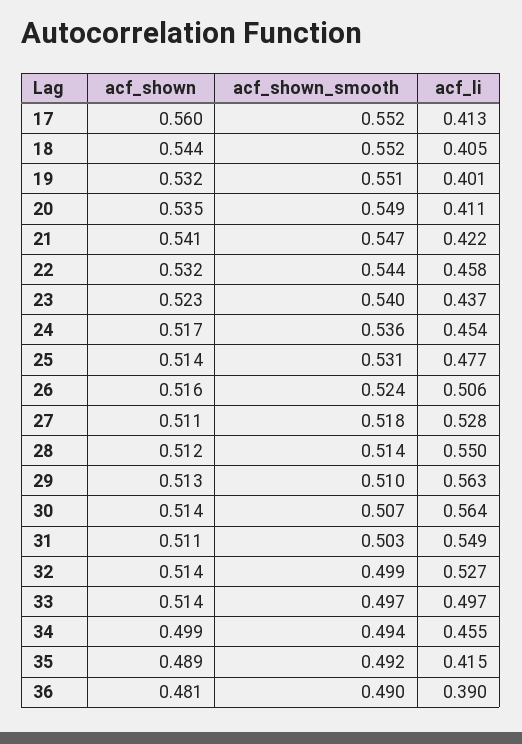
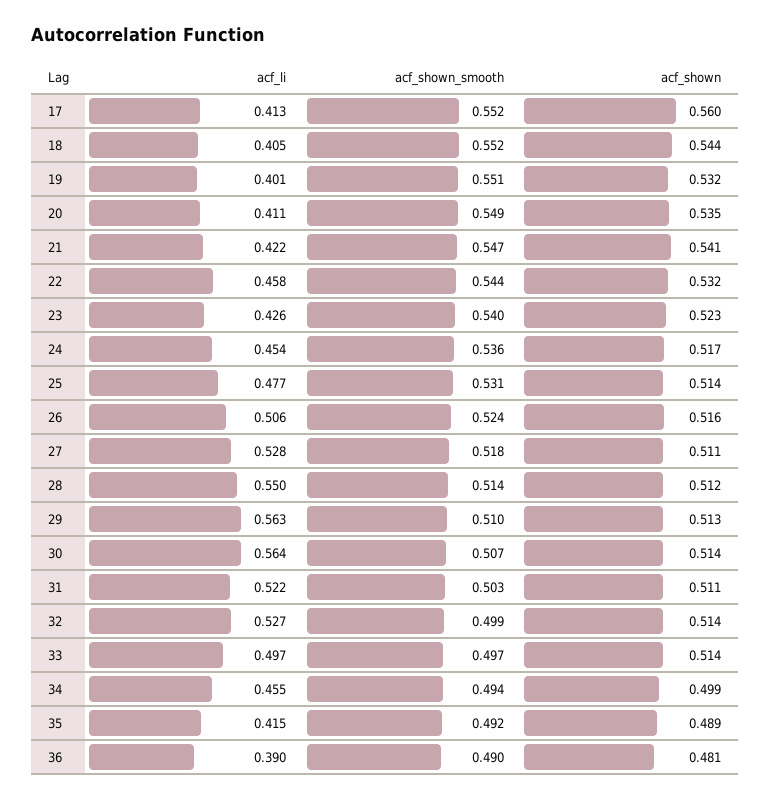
acf_li, 23: 0.437 -> 0.426
acf_li, 31: 0.549 -> 0.522

